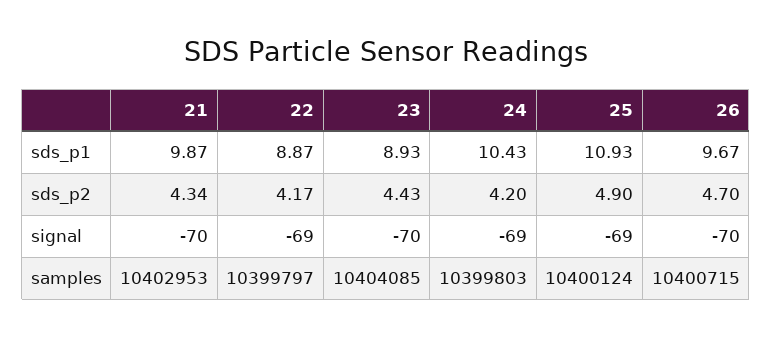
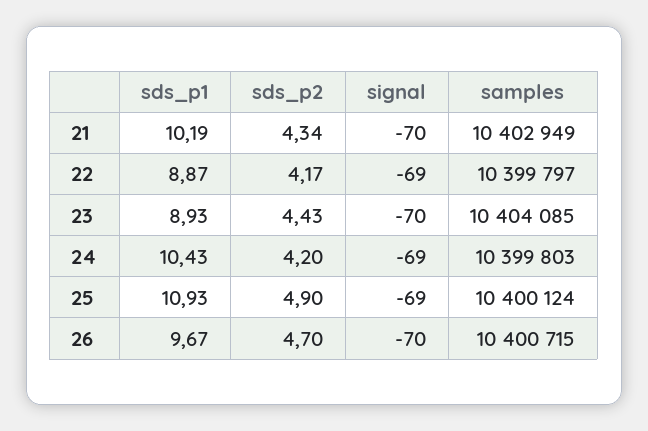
21, sds_p1: 9.87 -> 10.19
21, samples: 10402953 -> 10402949

